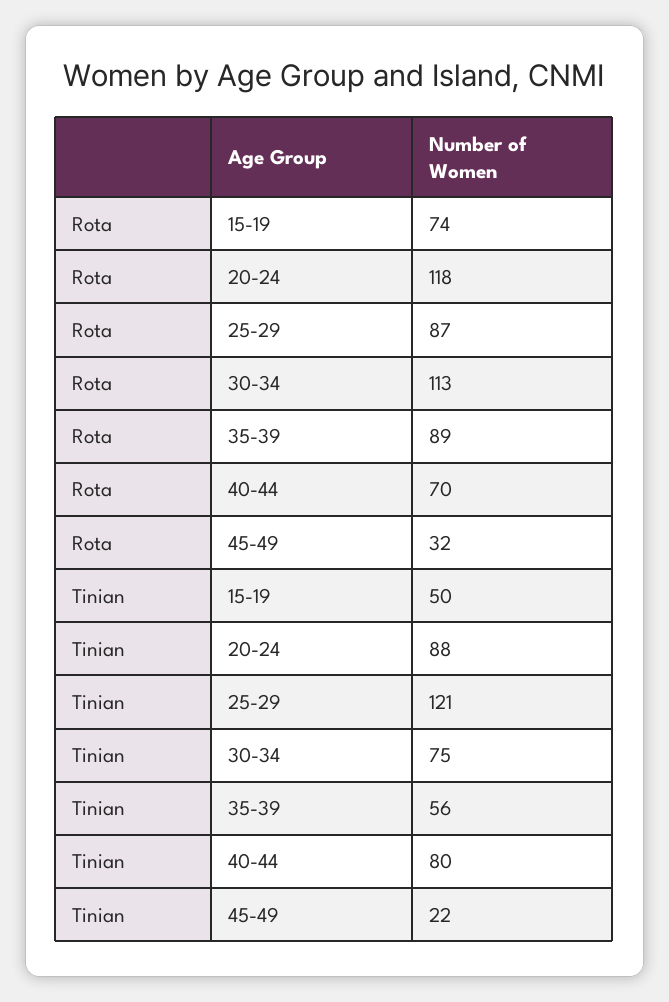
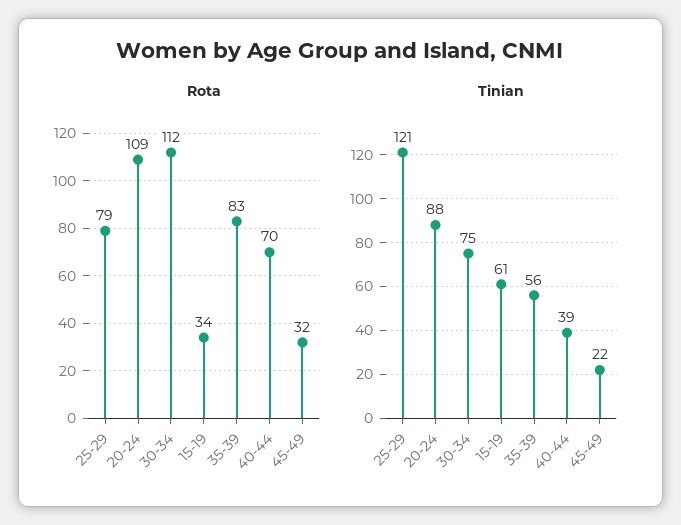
Rota, 15-19: 74 -> 34
Rota, 20-24: 118 -> 109
Rota, 25-29: 87 -> 79
Rota, 30-34: 113 -> 112
Rota, 35-39: 89 -> 83
Tinian, 15-19: 50 -> 61
Tinian, 40-44: 80 -> 39

